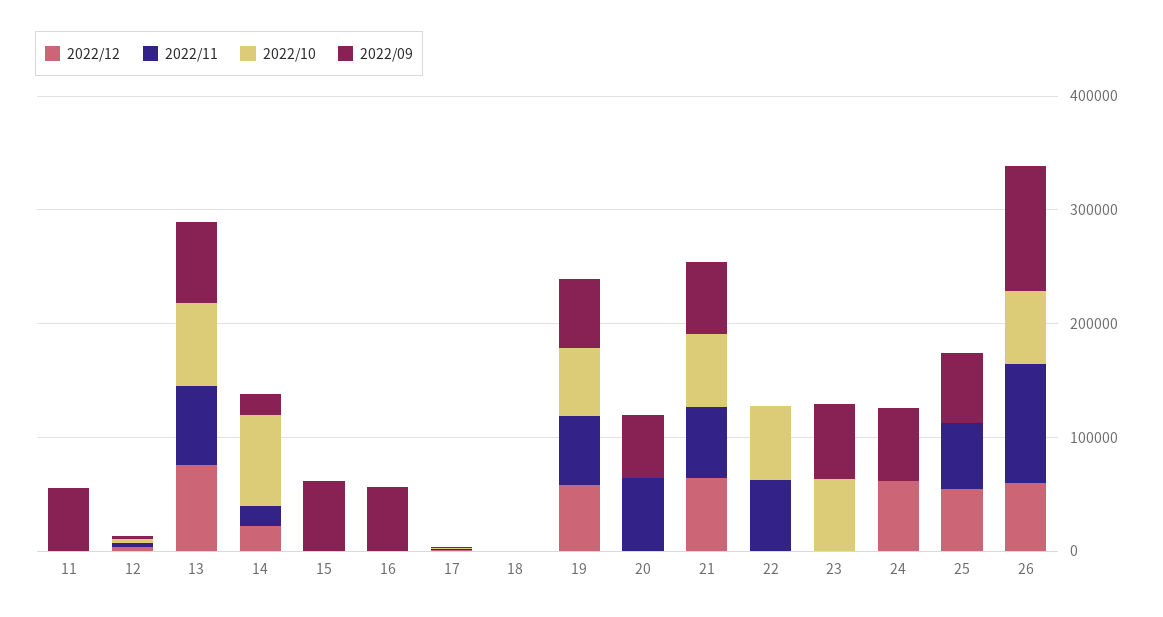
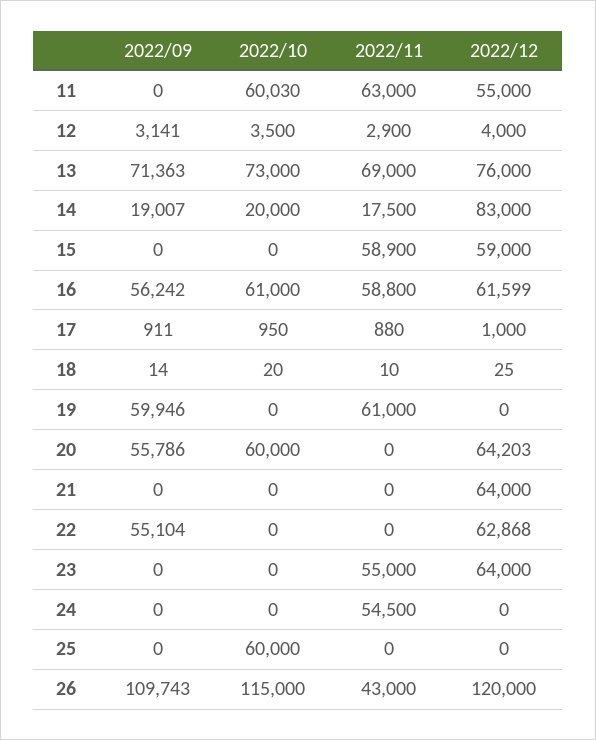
2022/12, 11: 0 -> 55000
2022/11, 11: 0 -> 63000
2022/10, 11: 0 -> 60030
2022/09, 11: 60000 -> 0
2022/12, 14: 20000 -> 83000
2022/10, 14: 80000 -> 20000
2022/12, 15: 0 -> 59000
2022/11, 15: 0 -> 58900
2022/09, 15: 60000 -> 0
2022/12, 16: 0 -> 61599
2022/11, 16: 0 -> 58800
2022/10, 16: 0 -> 61000
2022/12, 19: 60000 -> 0
2022/10, 19: 60000 -> 0
2022/12, 20: 0 -> 64203
2022/11, 20: 60000 -> 0
2022/10, 20: 0 -> 60000
2022/11, 21: 60000 -> 0
2022/10, 21: 60000 -> 0
2022/09, 21: 60000 -> 0
2022/12, 22: 0 -> 62868
2022/11, 22: 60000 -> 0
2022/10, 22: 60000 -> 0
2022/09, 22: 0 -> 55104
2022/12, 23: 0 -> 64000
2022/11, 23: 0 -> 55000
2022/10, 23: 60000 -> 0
2022/09, 23: 60000 -> 0
2022/12, 24: 60000 -> 0
2022/11, 24: 0 -> 54500
2022/09, 24: 60000 -> 0
2022/12, 25: 60000 -> 0
2022/11, 25: 60000 -> 0
2022/10, 25: 0 -> 60000
2022/09, 25: 60000 -> 0
2022/12, 26: 60000 -> 120000
2022/11, 26: 100000 -> 43000
2022/10, 26: 60000 -> 115000

